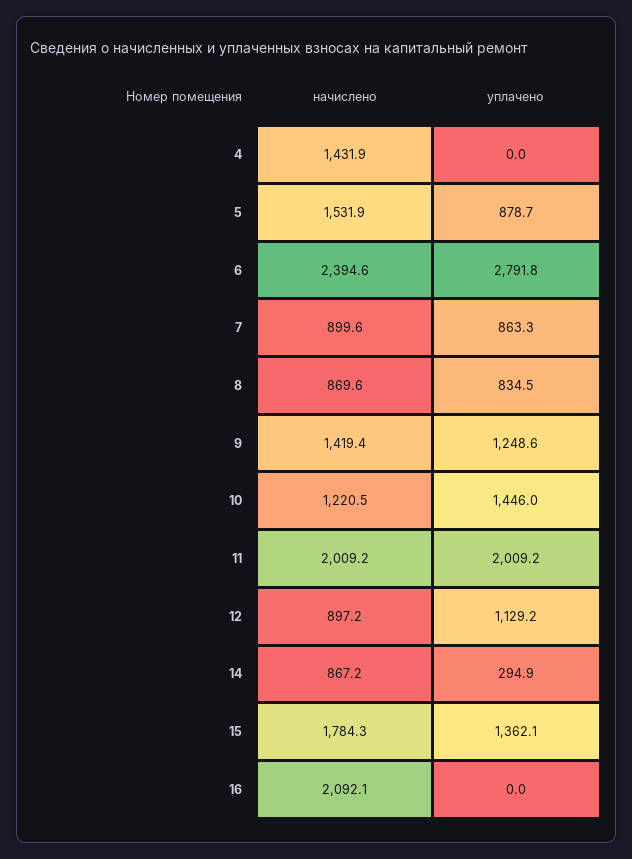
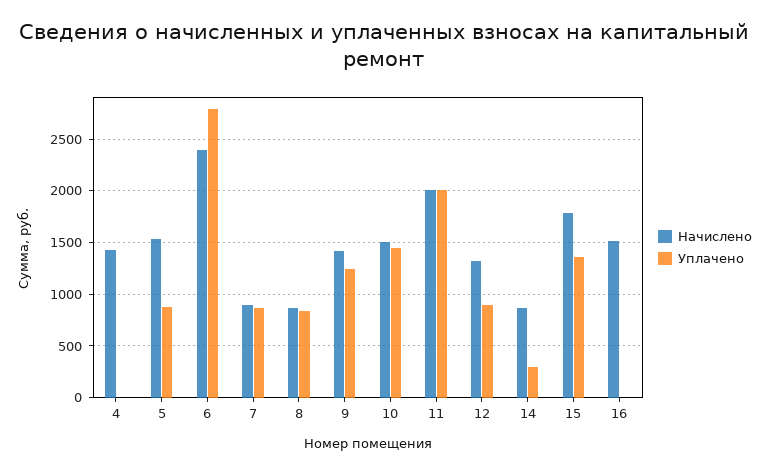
начислено, 10: 1220.5 -> 1500
начислено, 12: 897.2 -> 1300
уплачено, 12: 1129.2 -> 900
начислено, 16: 2092.1 -> 1500

